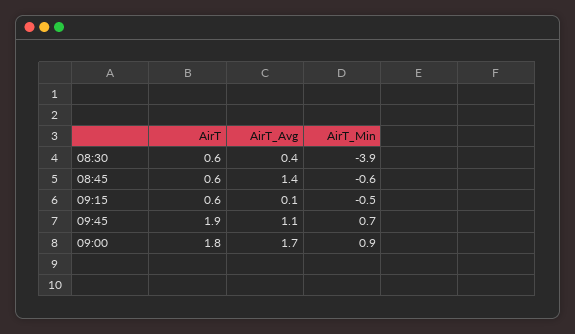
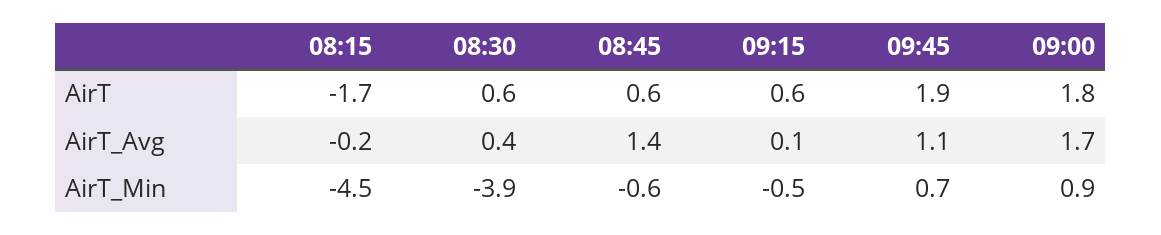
AirT, 08:15: none -> -1.7
AirT_Avg, 08:15: none -> -0.2
AirT_Min, 08:15: none -> -4.5

